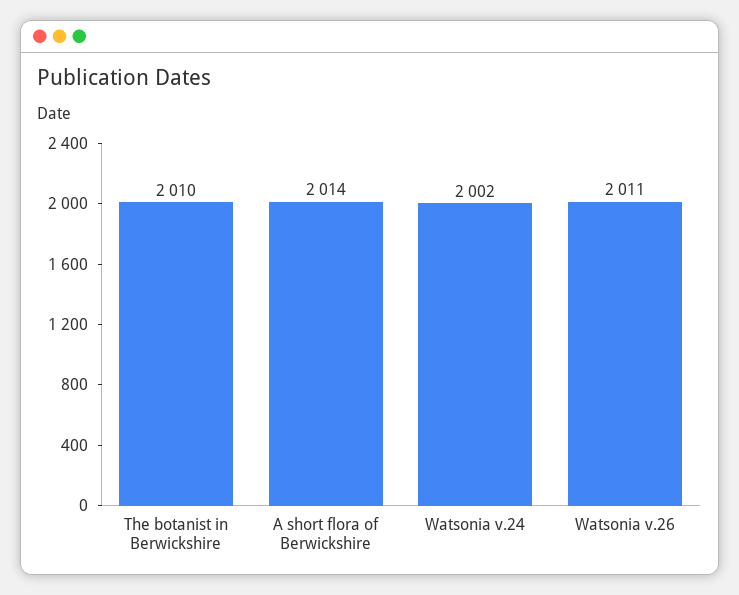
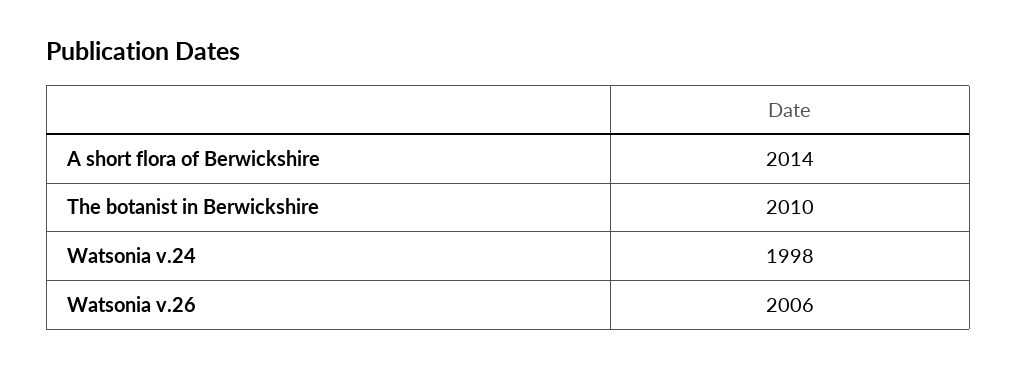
Watsonia v.24: 2002 -> 1998
Watsonia v.26: 2011 -> 2006

